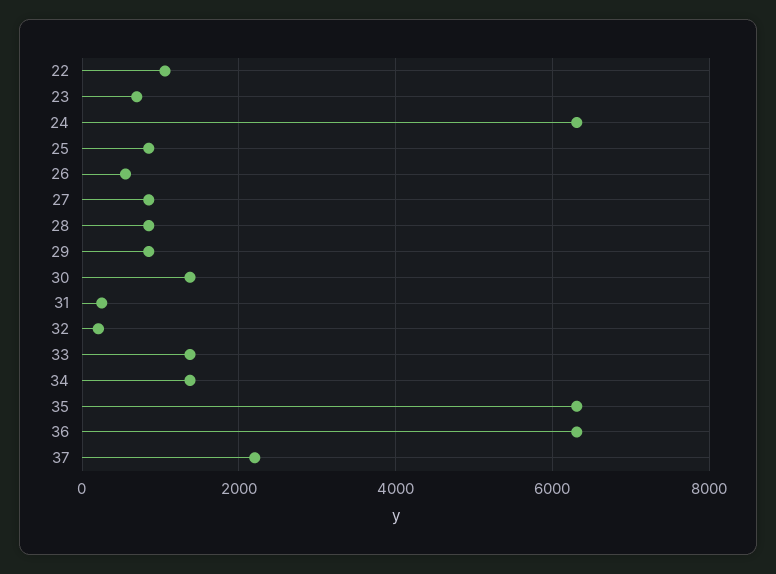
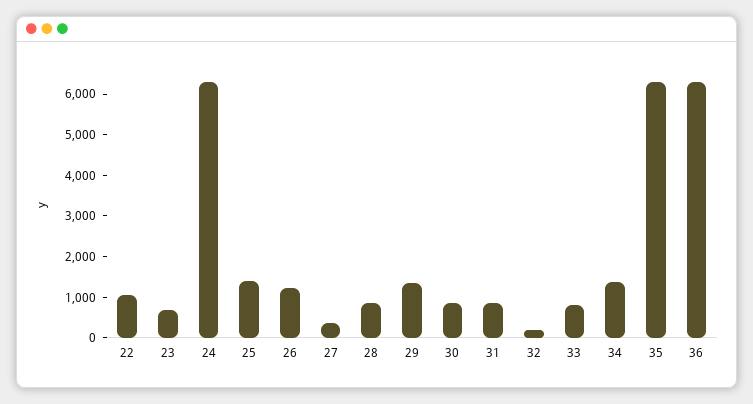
25: 800 -> 1400
26: 600 -> 1200
27: 800 -> 400
29: 800 -> 1400
30: 1400 -> 800
31: 200 -> 800
33: 1400 -> 800
37: 2200 -> none

